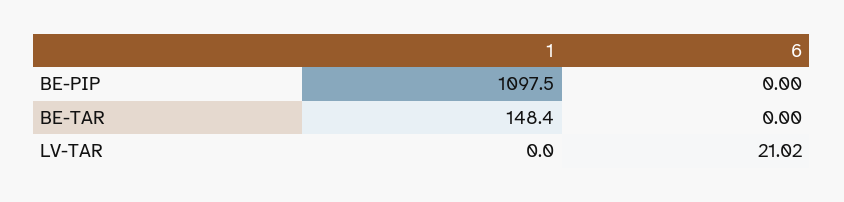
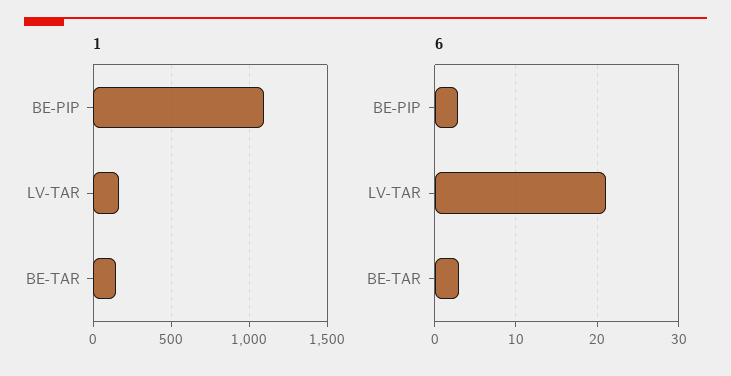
6, BE-PIP: 0 -> 3
6, BE-TAR: 0 -> 3
1, LV-TAR: 0 -> 150

